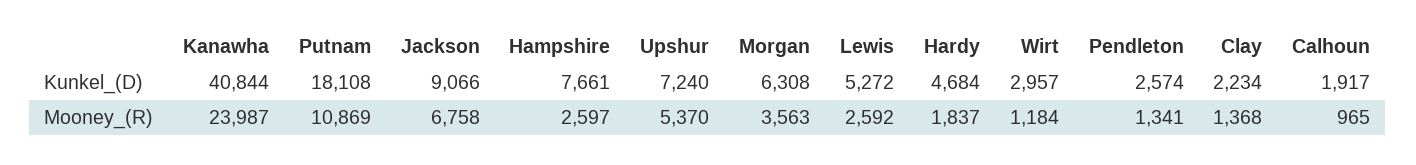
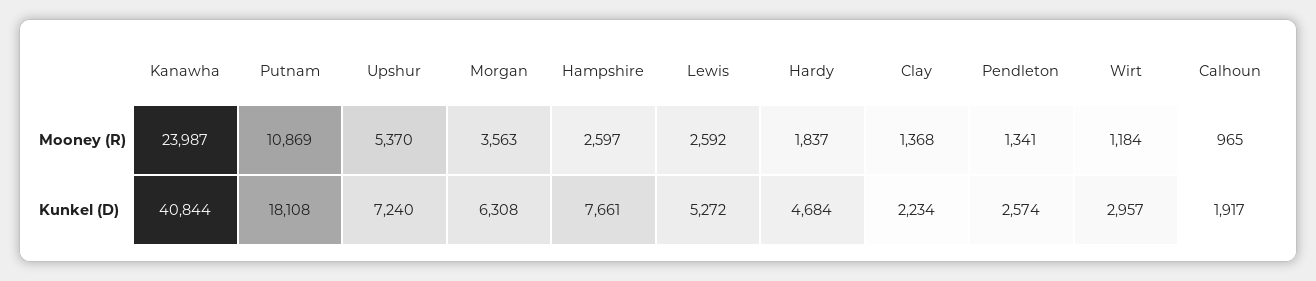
Jackson, Kunkel_(D): 9066 -> none
Jackson, Mooney_(R): 6758 -> none

